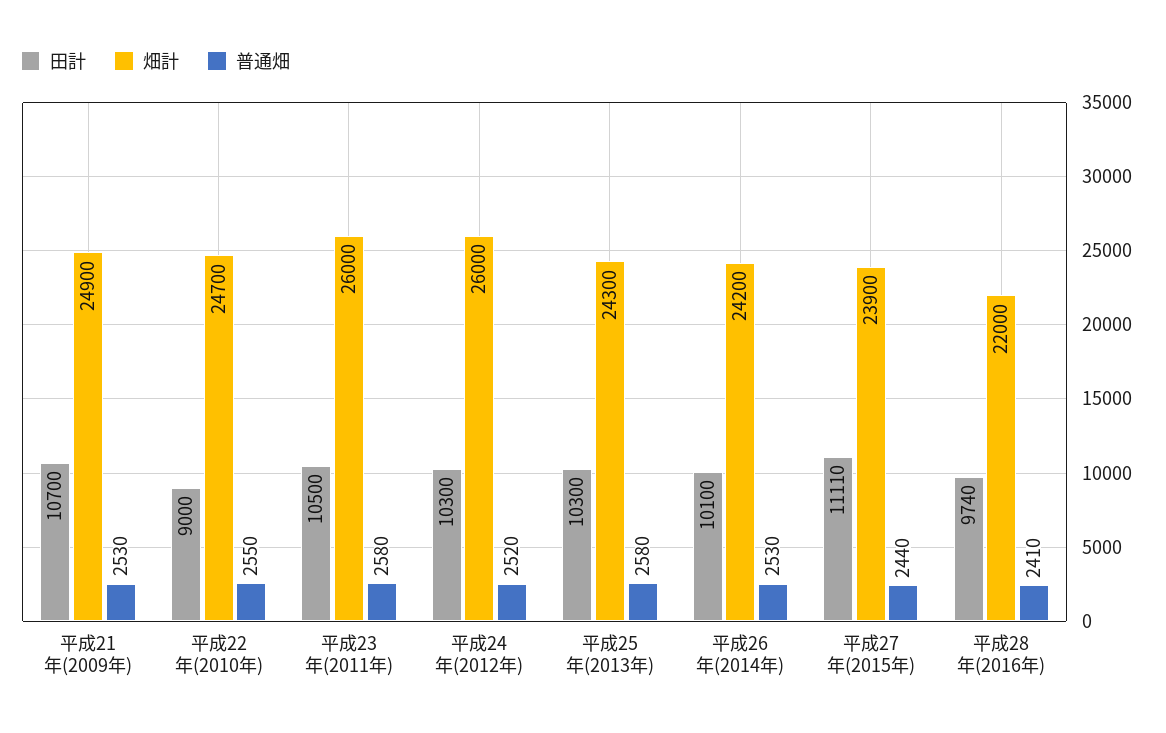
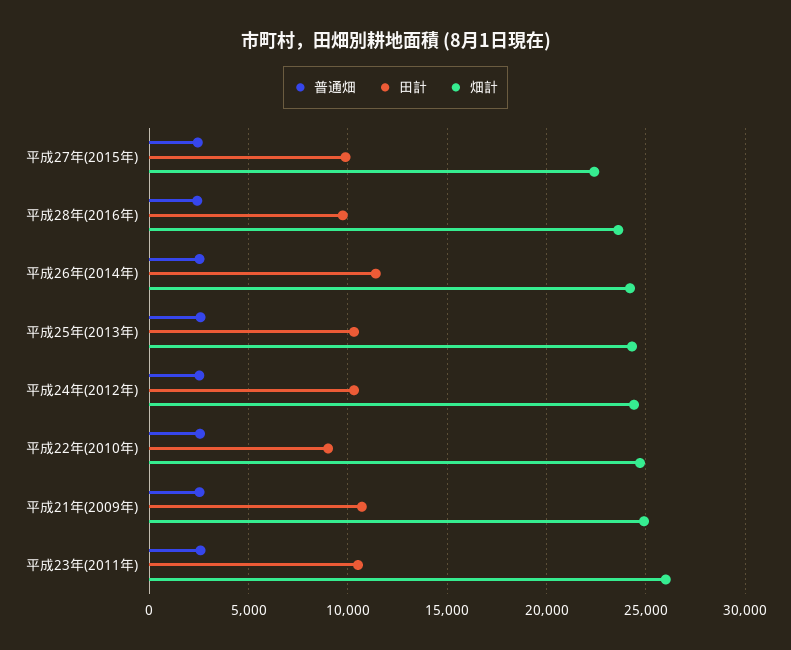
畑計, 平成24年(2012年): 26000 -> 24500
田計, 平成26年(2014年): 10100 -> 11500
田計, 平成27年(2015年): 11110 -> 10000
畑計, 平成27年(2015年): 23900 -> 22500
畑計, 平成28年(2016年): 22000 -> 23500

